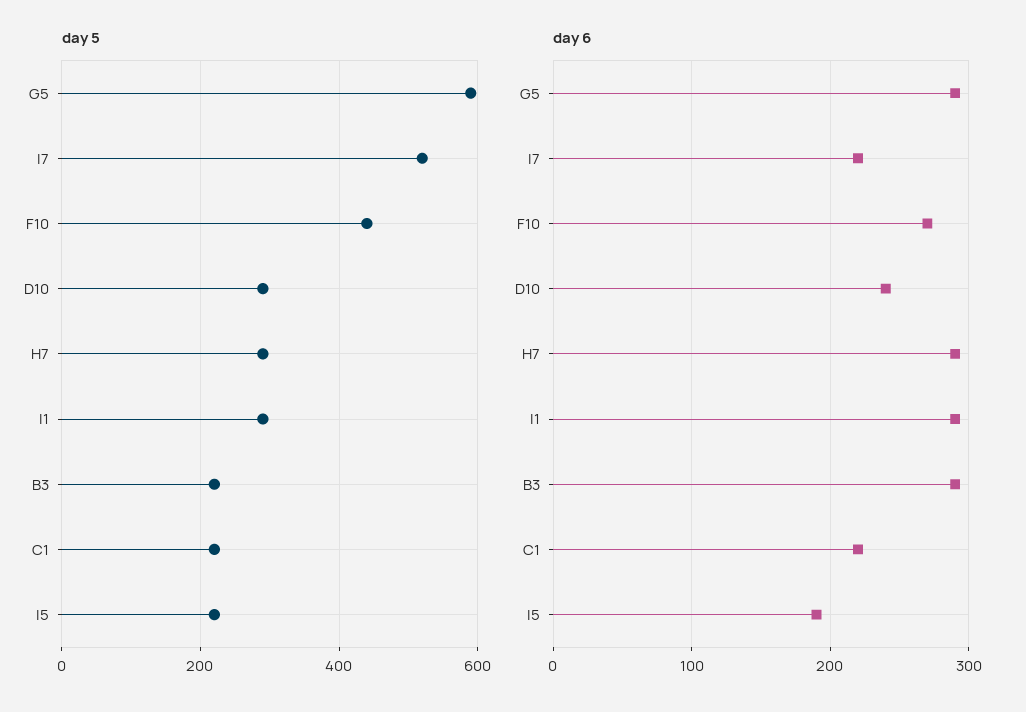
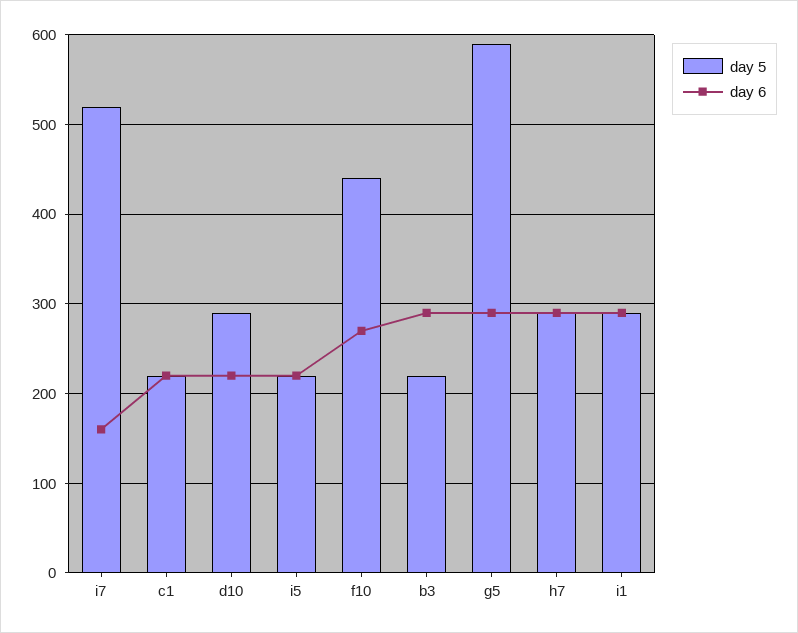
day 6, I7: 220 -> 160
day 6, D10: 240 -> 220
day 6, I5: 190 -> 220

